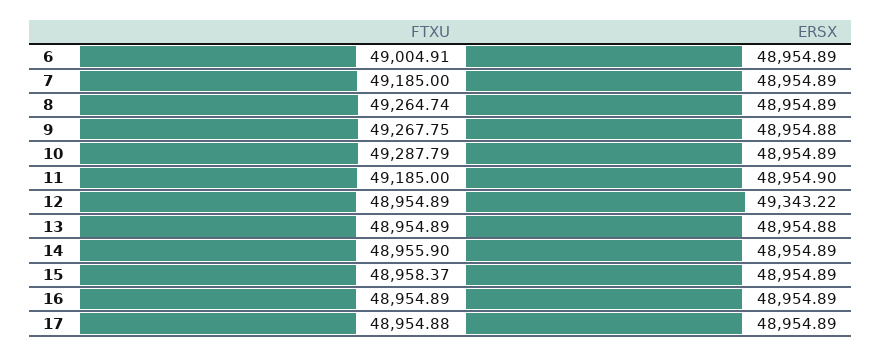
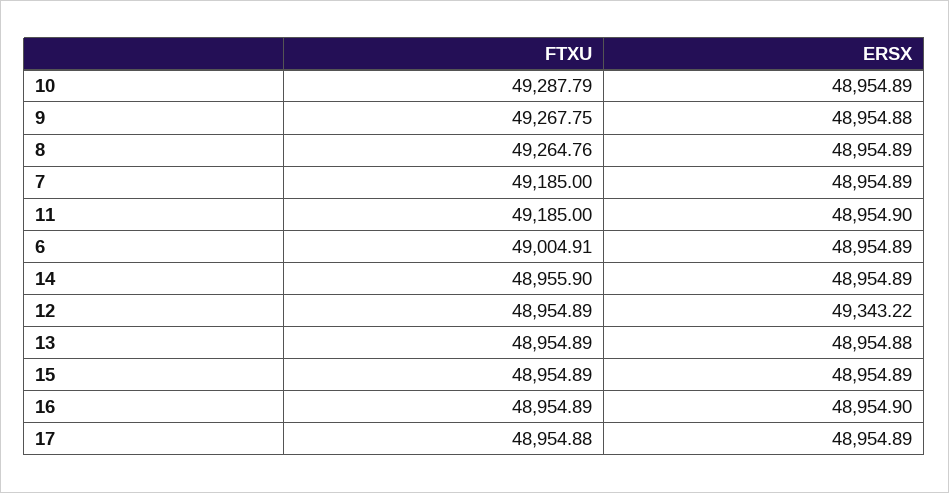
FTXU, 8: 49264.74 -> 49264.76
FTXU, 15: 48958.37 -> 48954.89
ERSX, 16: 48954.89 -> 48954.9

